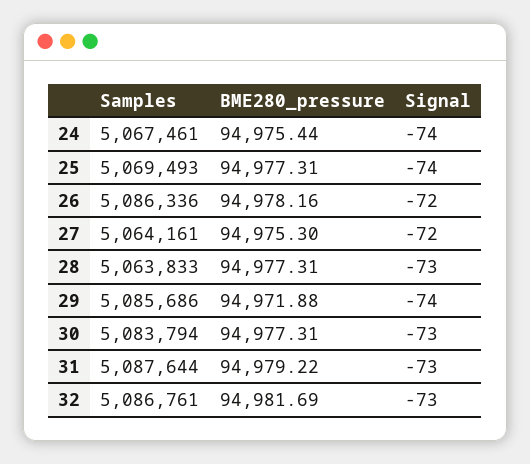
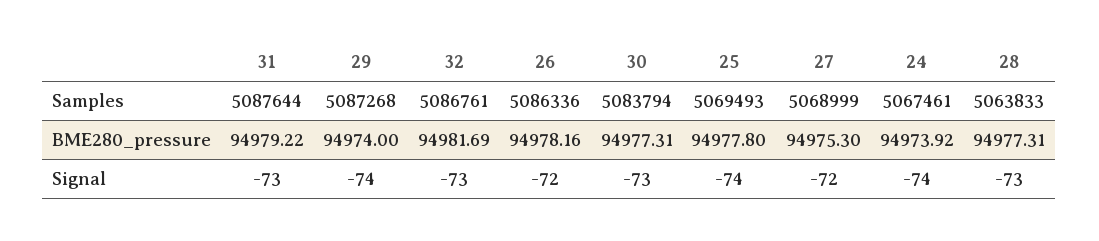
BME280_pressure, 24: 94975.44 -> 94973.92
BME280_pressure, 25: 94977.31 -> 94977.8
Samples, 27: 5064161 -> 5068999
Samples, 29: 5085686 -> 5087268
BME280_pressure, 29: 94971.88 -> 94974

